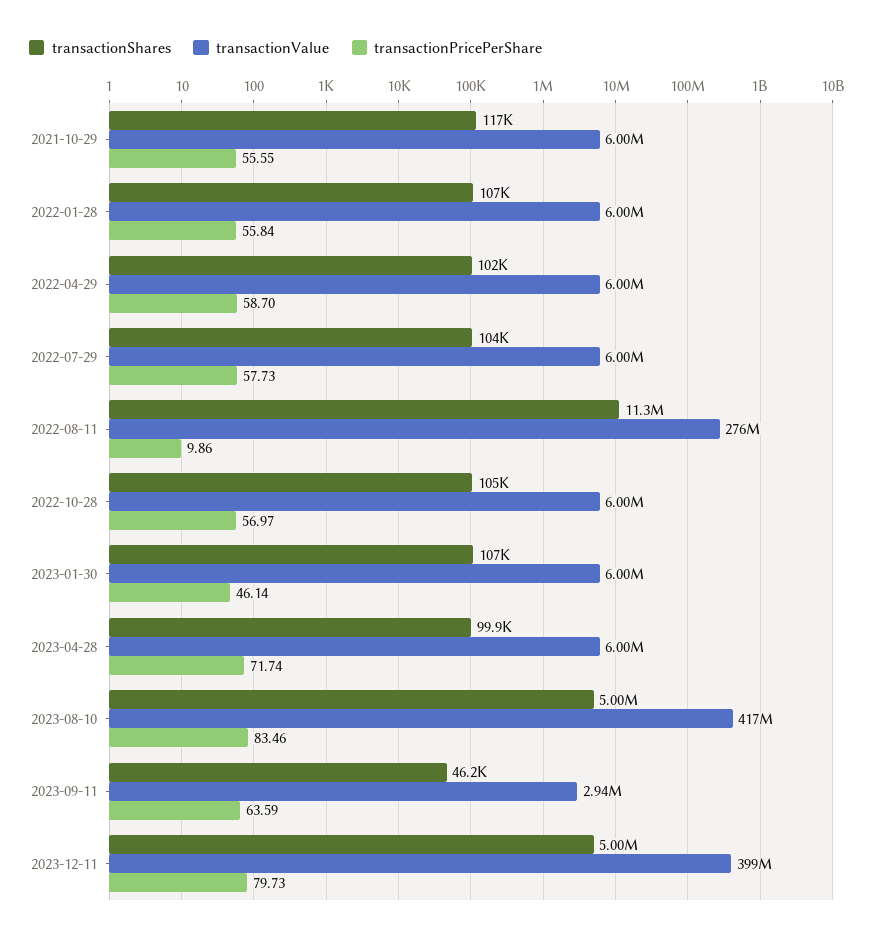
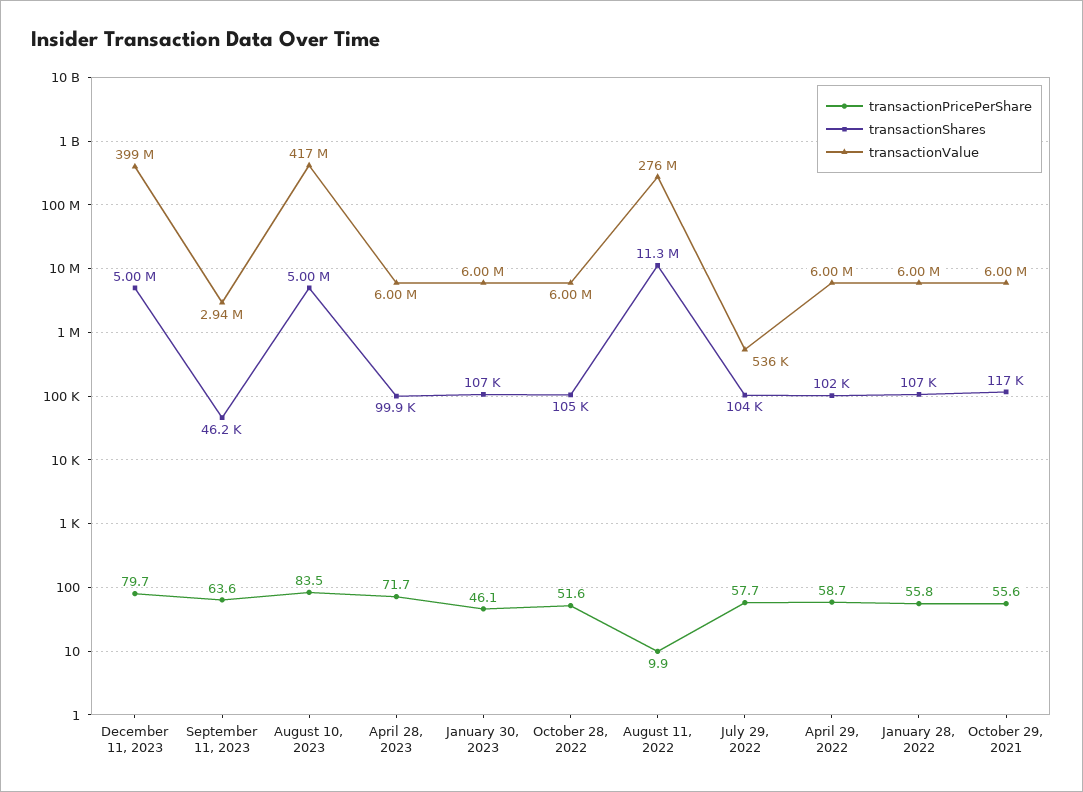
transactionValue, 2022-07-29: 6000000 -> 536000
transactionPricePerShare, 2022-10-28: 56.97 -> 51.6

